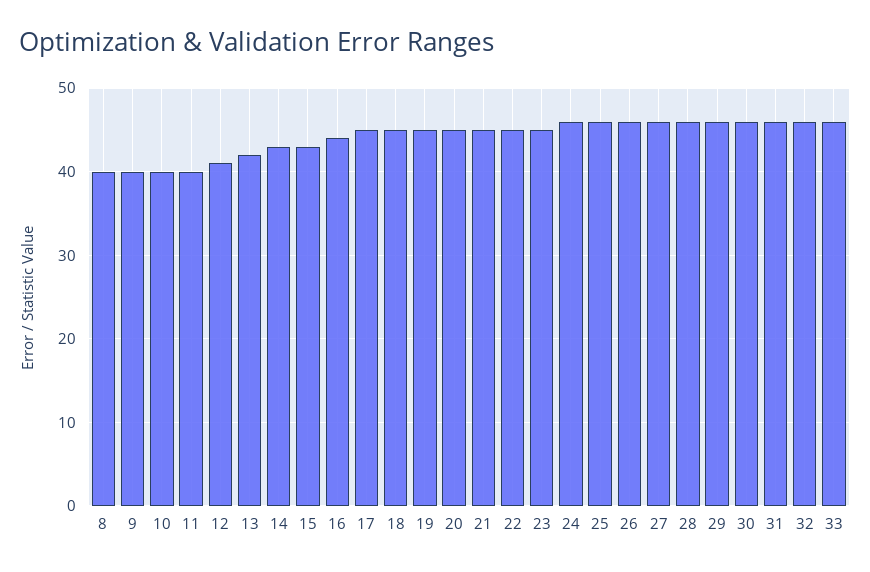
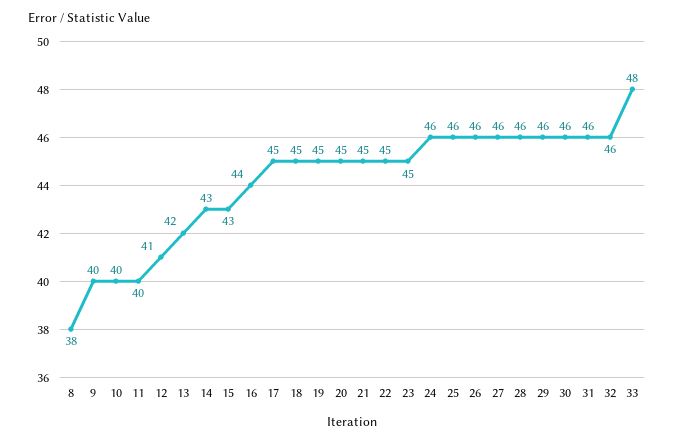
8: 40 -> 38
33: 46 -> 48

